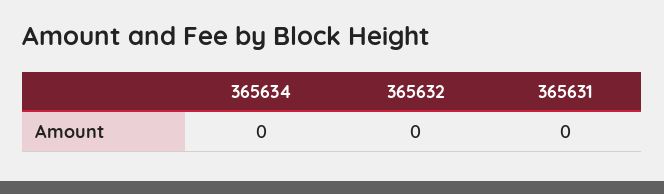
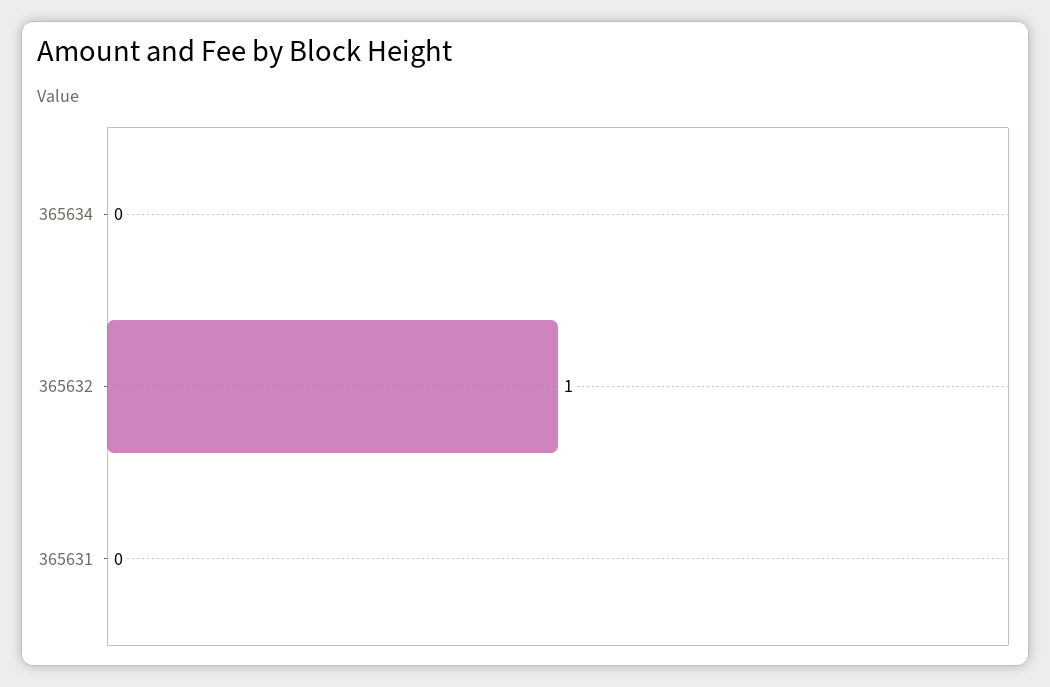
365632: 0 -> 1

